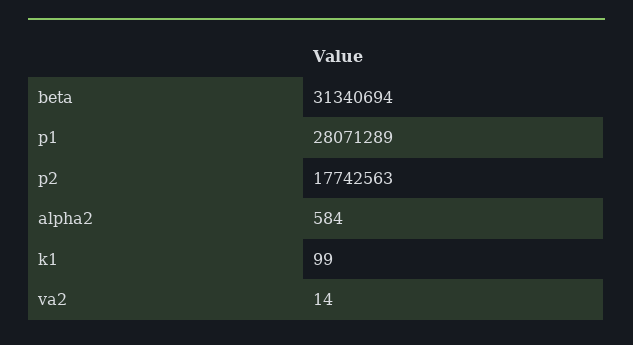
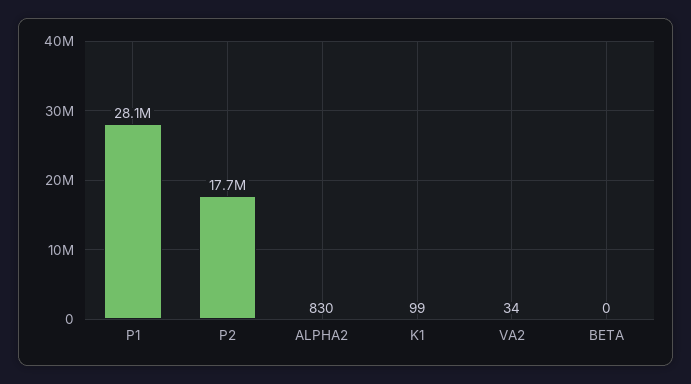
beta: 31340694 -> 0
alpha2: 584 -> 830
va2: 14 -> 34

